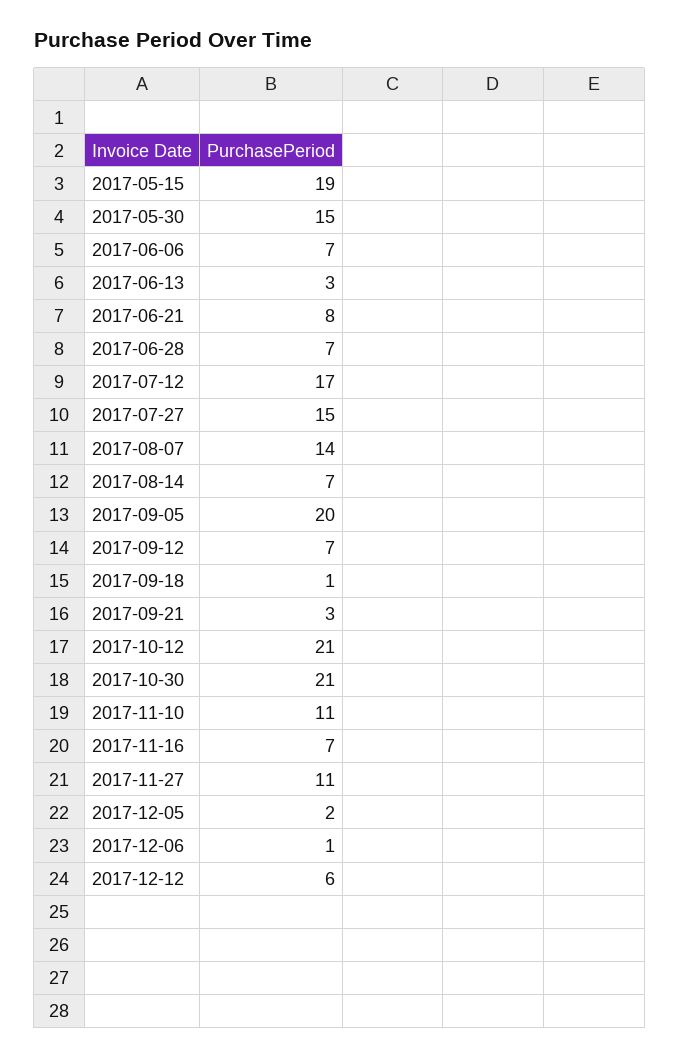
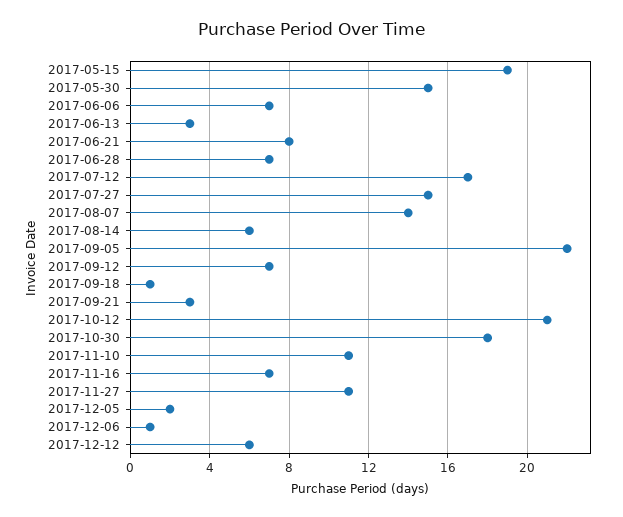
2017-08-14: 7 -> 6
2017-09-05: 20 -> 22
2017-10-30: 21 -> 18

